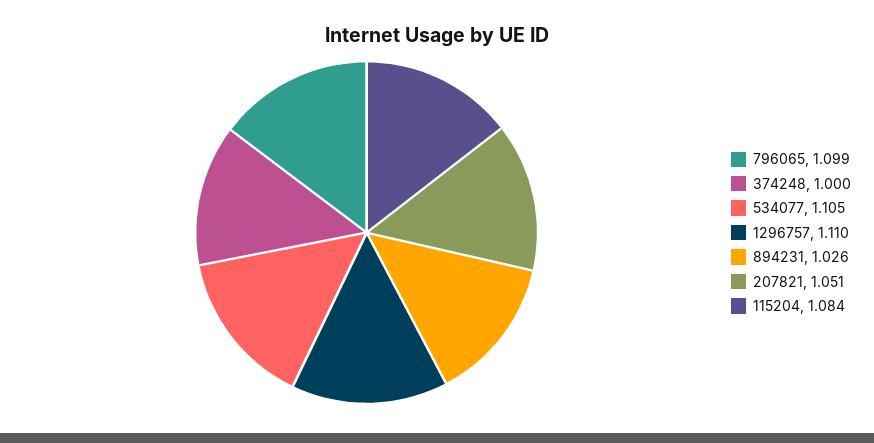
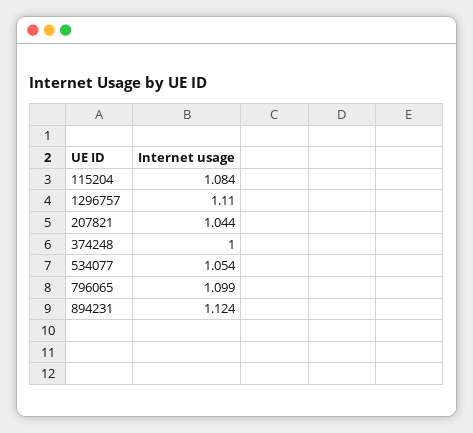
534077: 1.105 -> 1.054
894231: 1.026 -> 1.124
207821: 1.051 -> 1.044

